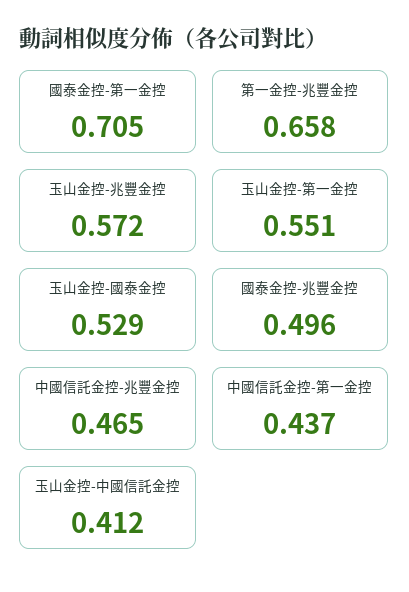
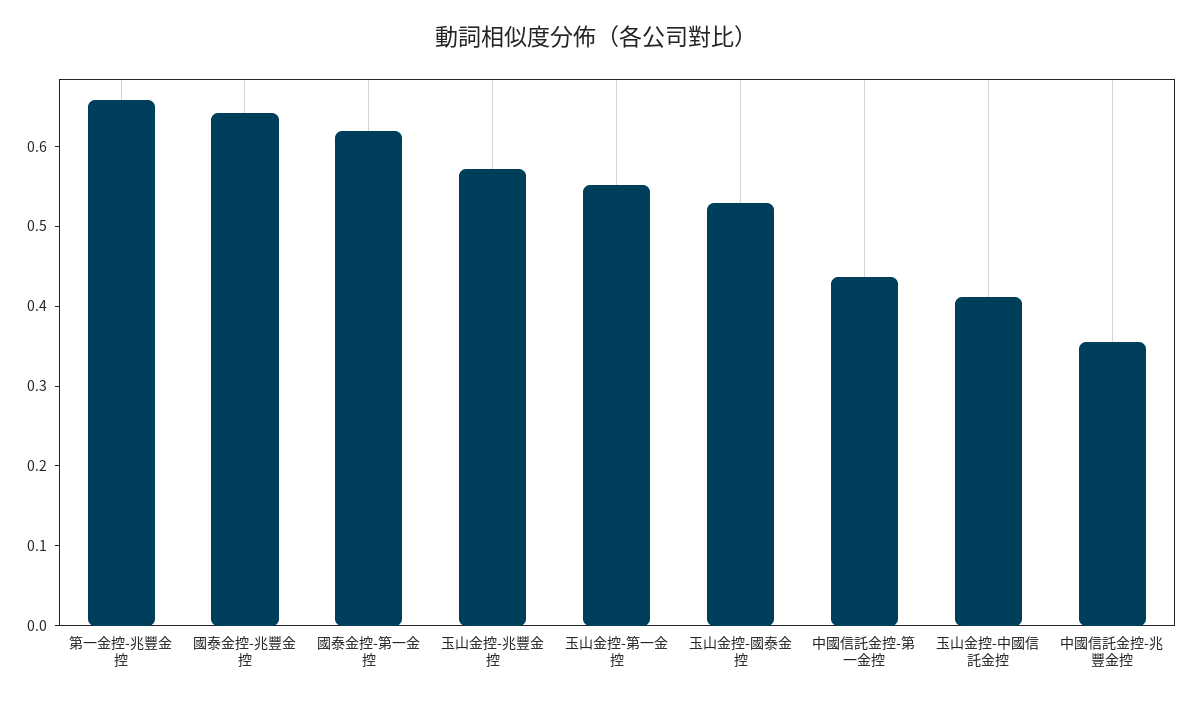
國泰金控-第一金控: 0.705 -> 0.62
國泰金控-兆豐金控: 0.496 -> 0.64
中國信託金控-兆豐金控: 0.465 -> 0.36

